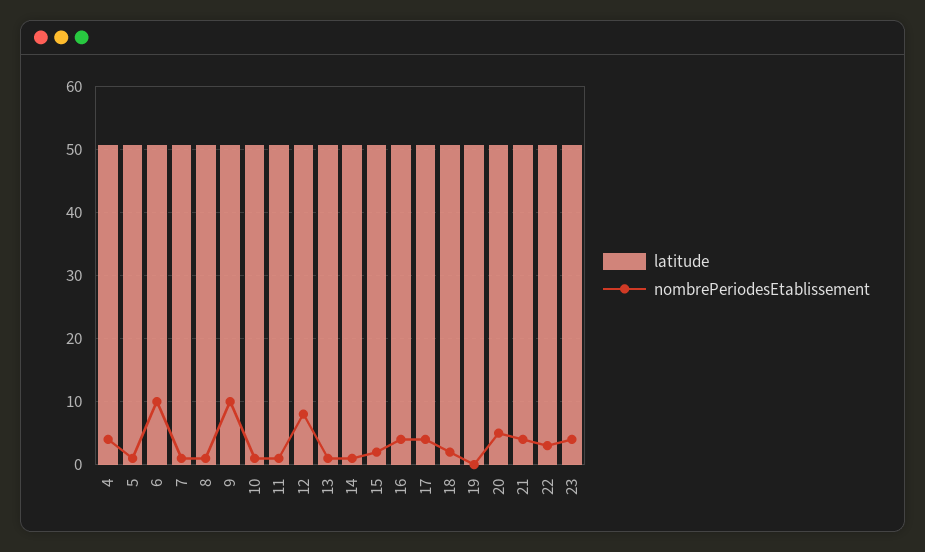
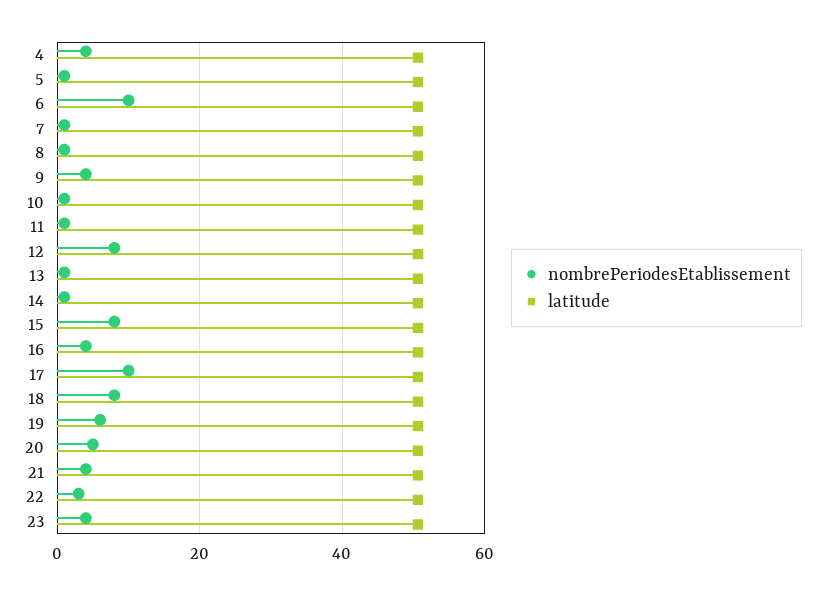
nombrePeriodesEtablissement, 9: 10 -> 4
nombrePeriodesEtablissement, 15: 2 -> 8
nombrePeriodesEtablissement, 17: 4 -> 10
nombrePeriodesEtablissement, 18: 2 -> 8
nombrePeriodesEtablissement, 19: 0 -> 6

